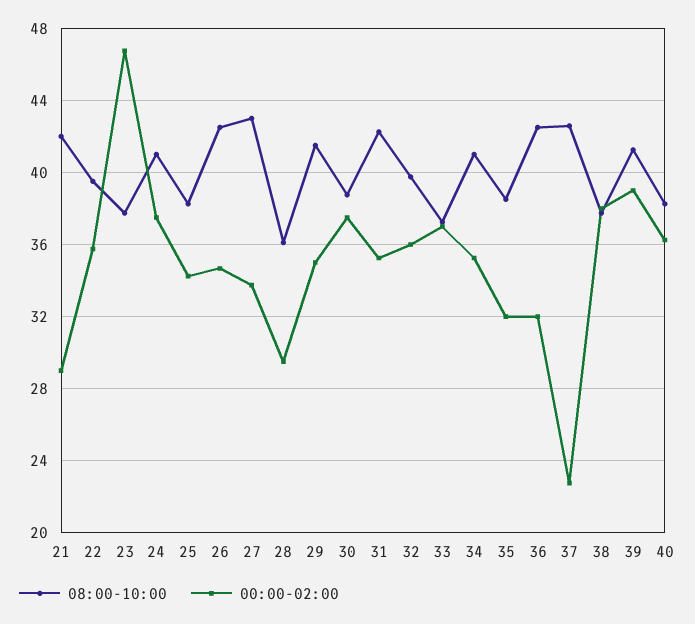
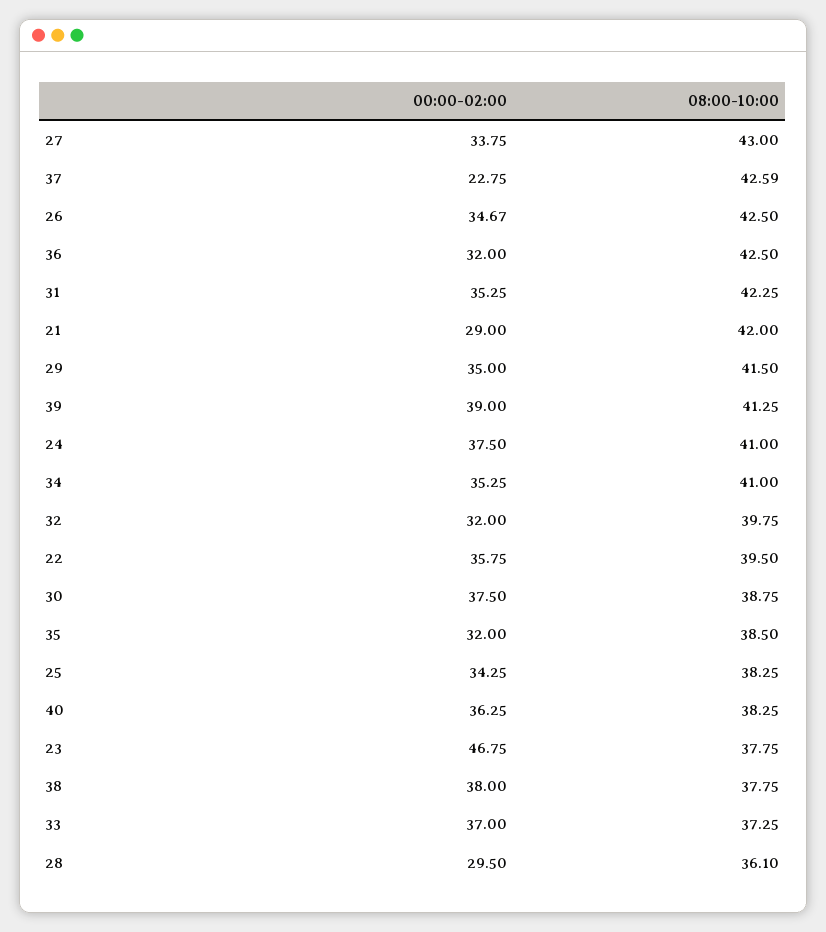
00:00-02:00, 32: 36 -> 32

